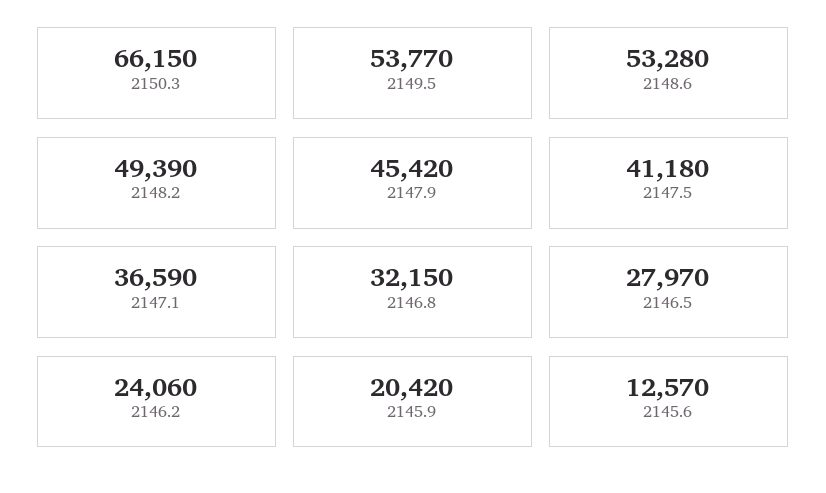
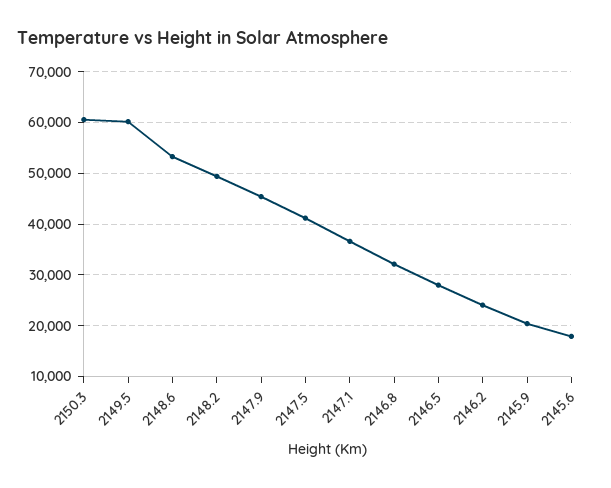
2150.3: 66150 -> 60000
2149.5: 53770 -> 60000
2145.6: 12570 -> 18000

